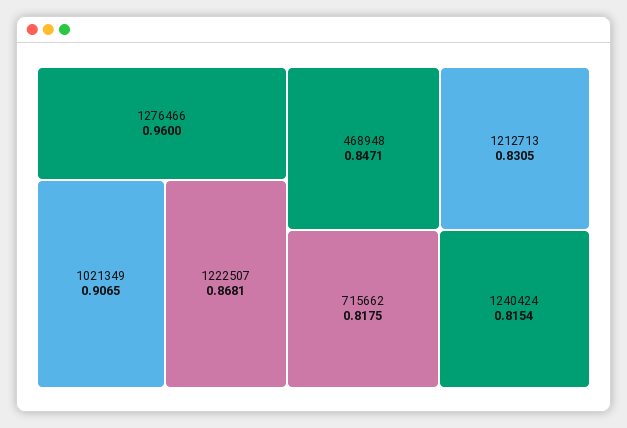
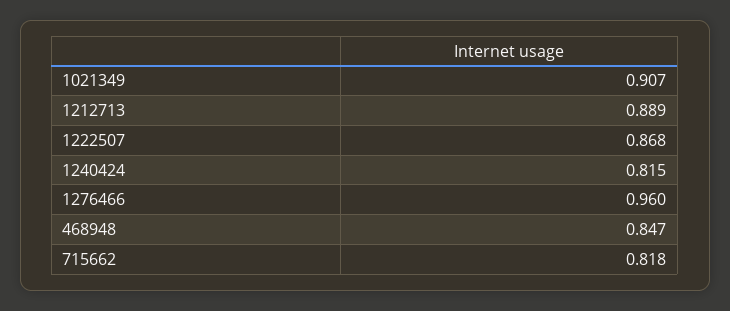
1212713: 0.8305 -> 0.889

